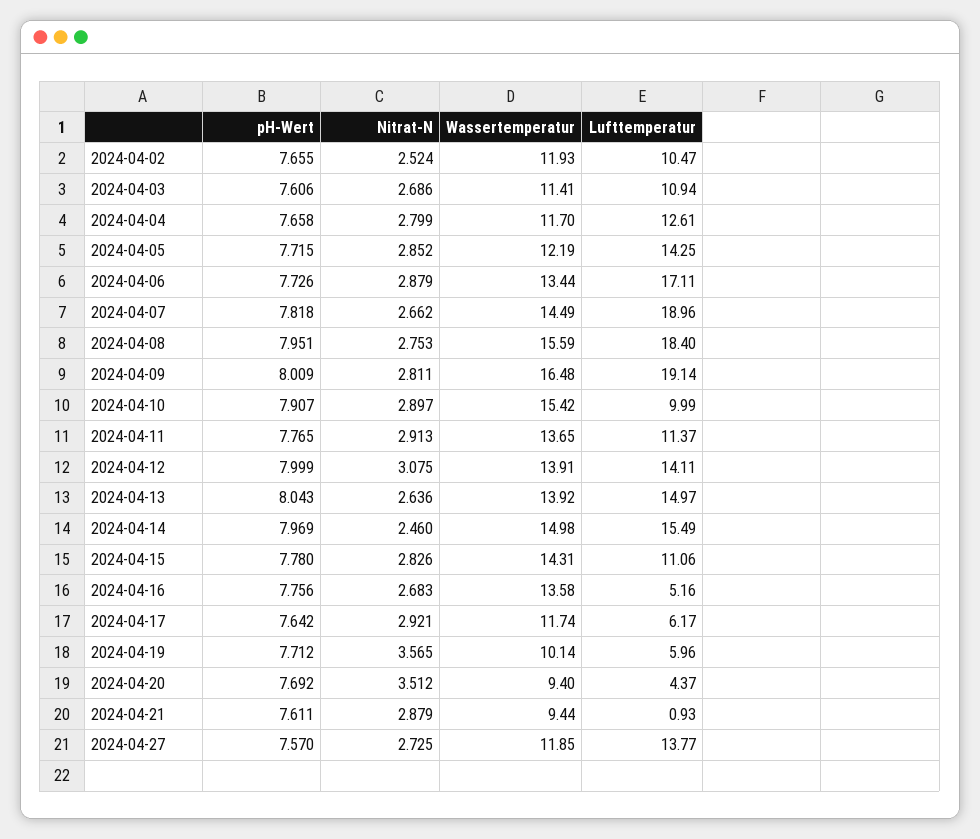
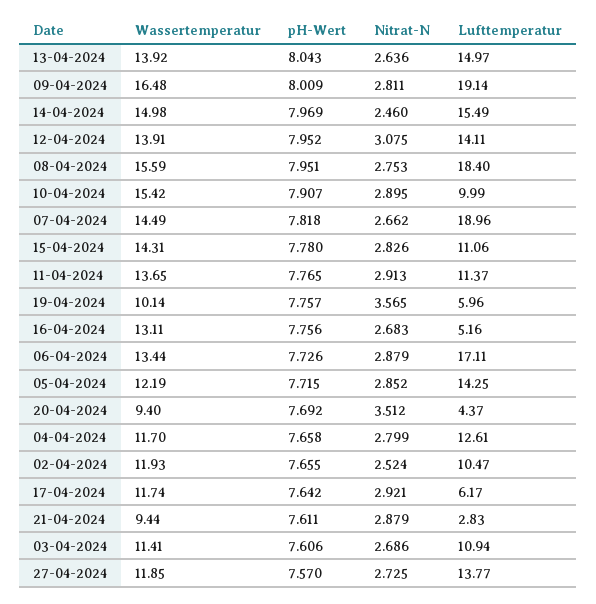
Nitrat-N, 2024-04-10: 2.897 -> 2.895
pH-Wert, 2024-04-12: 7.999 -> 7.952
Wassertemperatur, 2024-04-16: 13.58 -> 13.11
pH-Wert, 2024-04-19: 7.712 -> 7.757
Lufttemperatur, 2024-04-21: 0.93 -> 2.83

